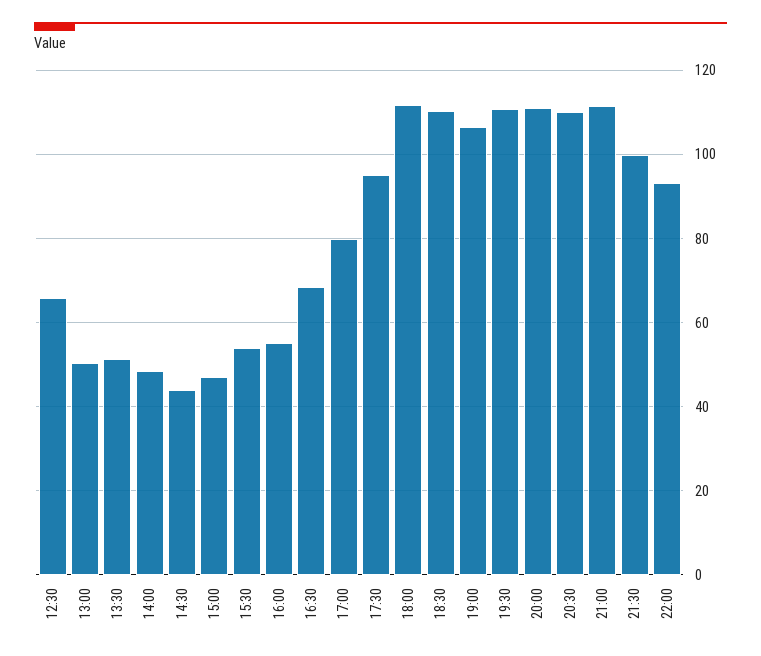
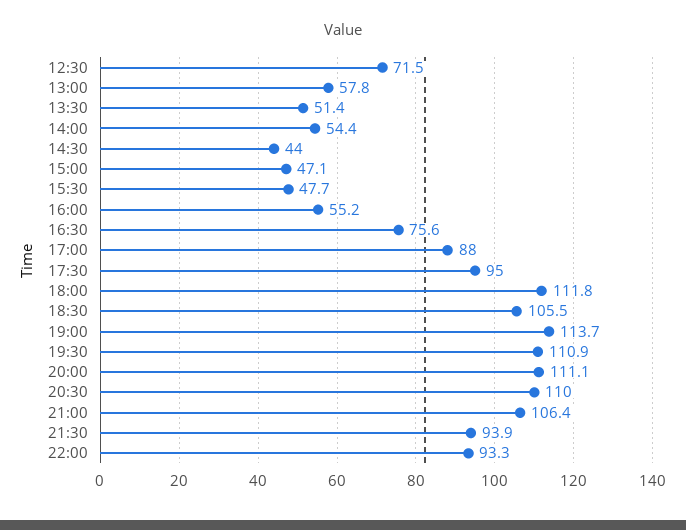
12:30: 66 -> 71.5
13:00: 50 -> 57.8
14:00: 48 -> 54.4
15:30: 54 -> 47.7
16:30: 68 -> 75.6
17:00: 80 -> 88
18:30: 110 -> 105.5
19:00: 106 -> 113.7
21:00: 112 -> 106.4
21:30: 100 -> 93.9

